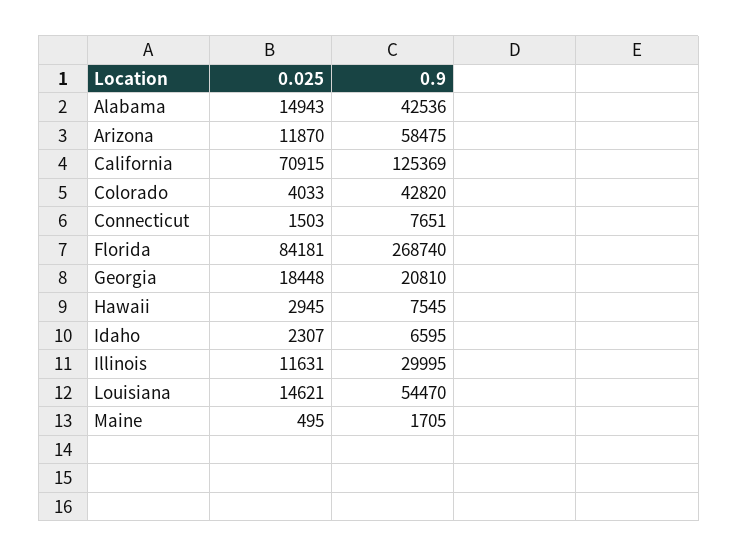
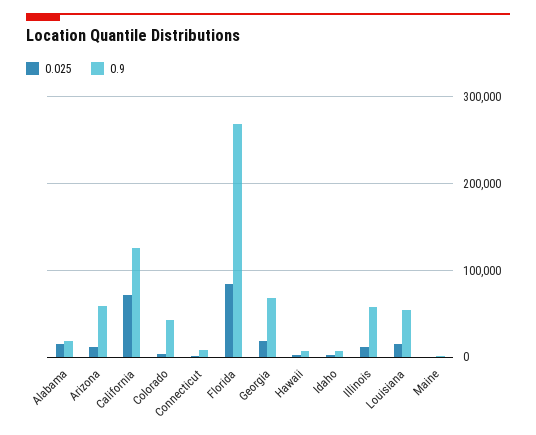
0.9, Alabama: 42536 -> 20000
0.9, Georgia: 20810 -> 70000
0.9, Illinois: 29995 -> 60000

